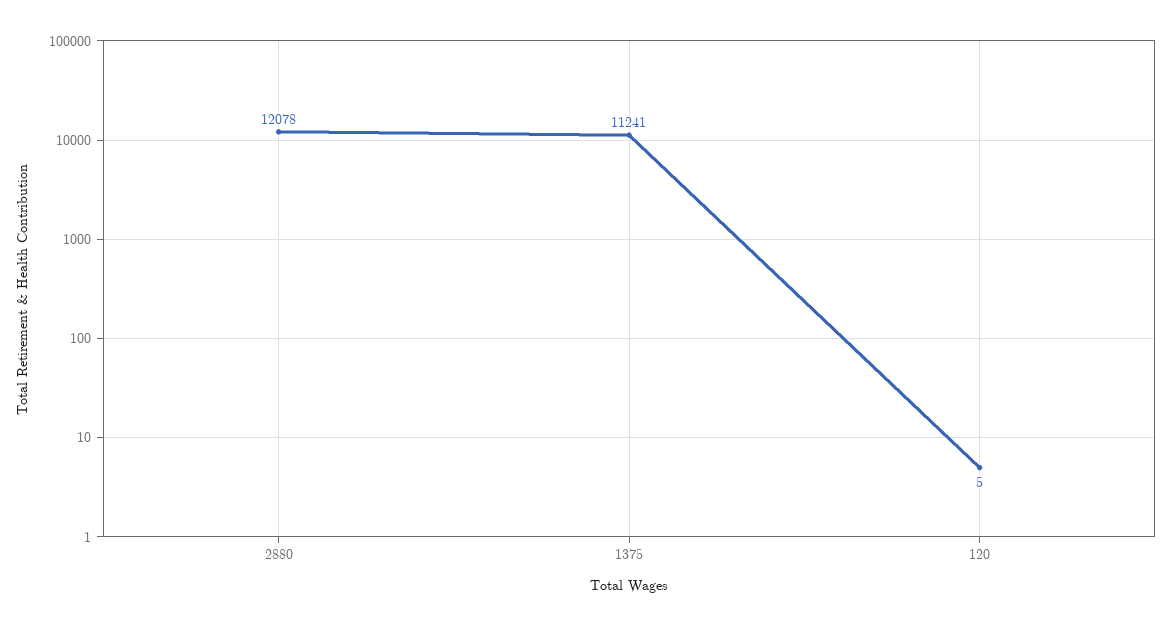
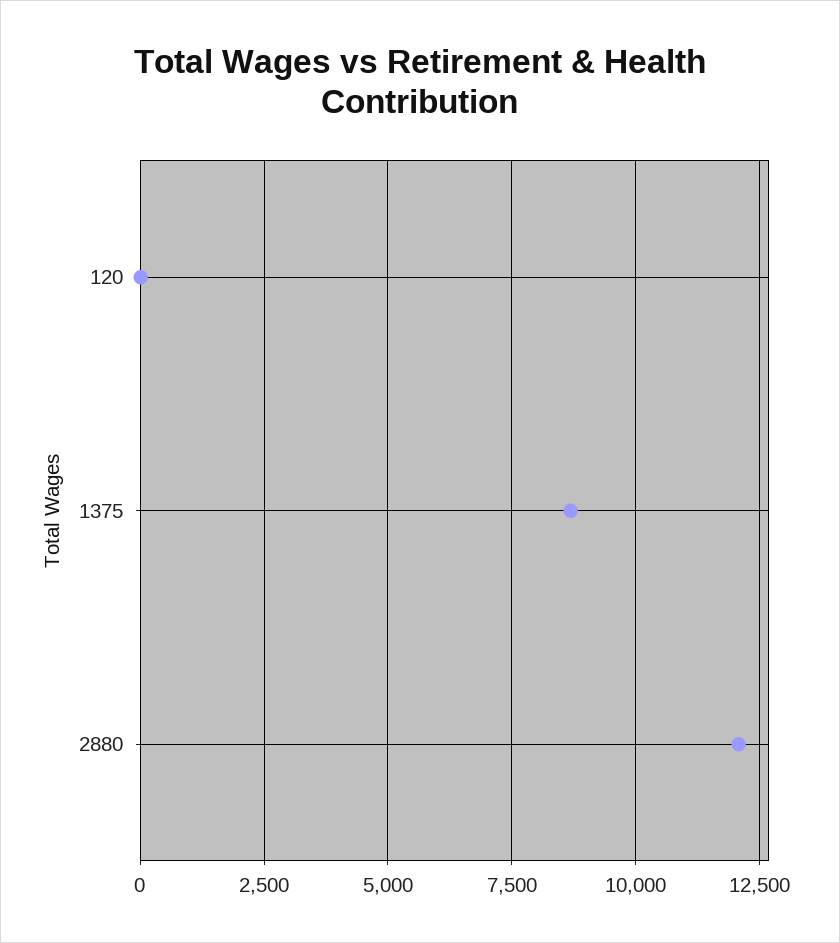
1375: 11241 -> 8750

